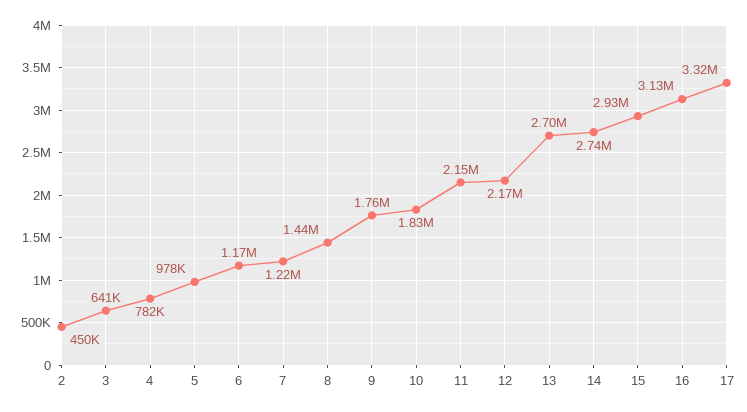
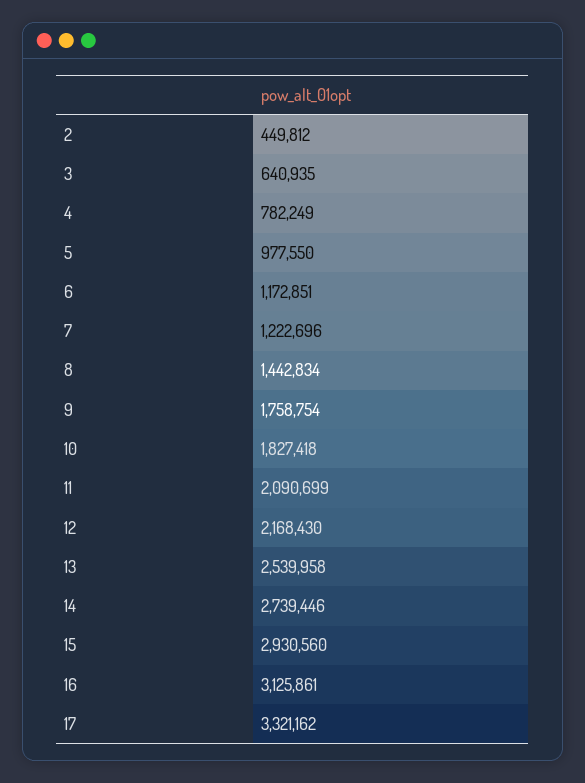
11: 2150000 -> 2090699
13: 2700000 -> 2539958

